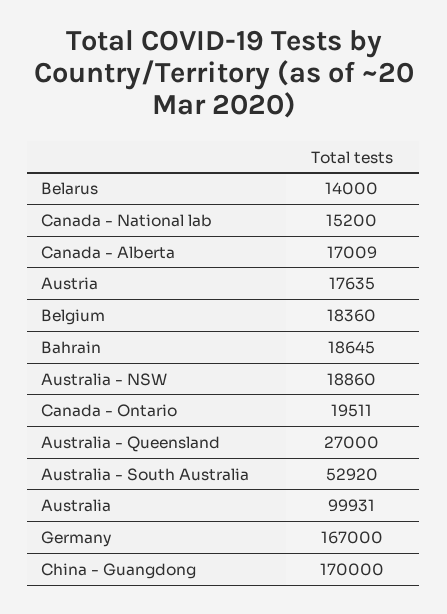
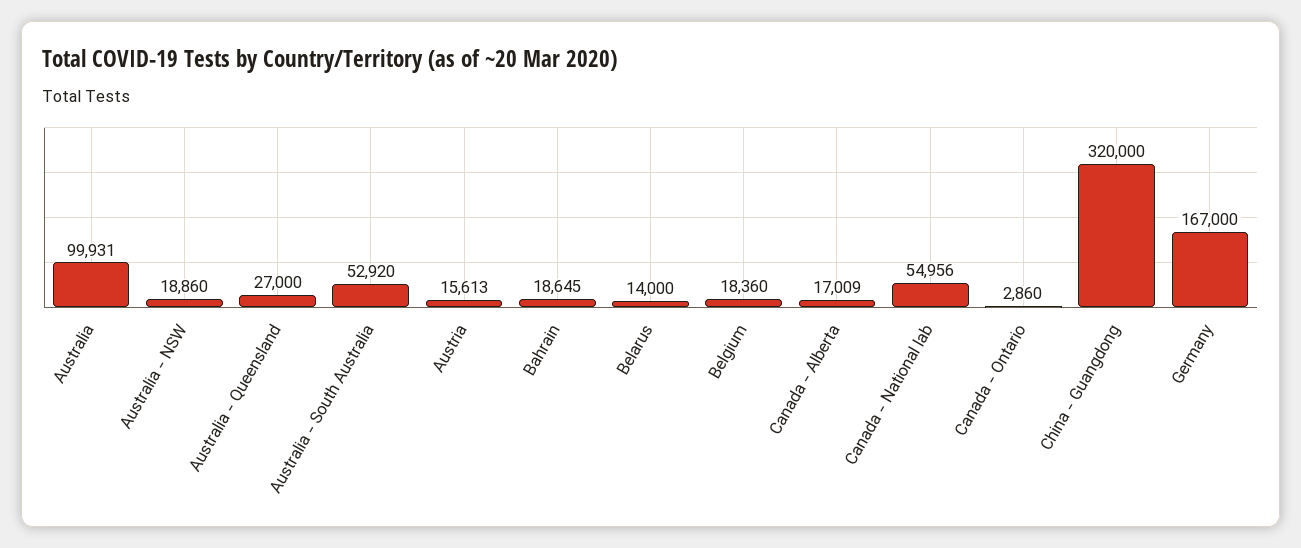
Canada - National lab: 15200 -> 54956
Austria: 17635 -> 15613
Canada - Ontario: 19511 -> 2860
China - Guangdong: 170000 -> 320000

